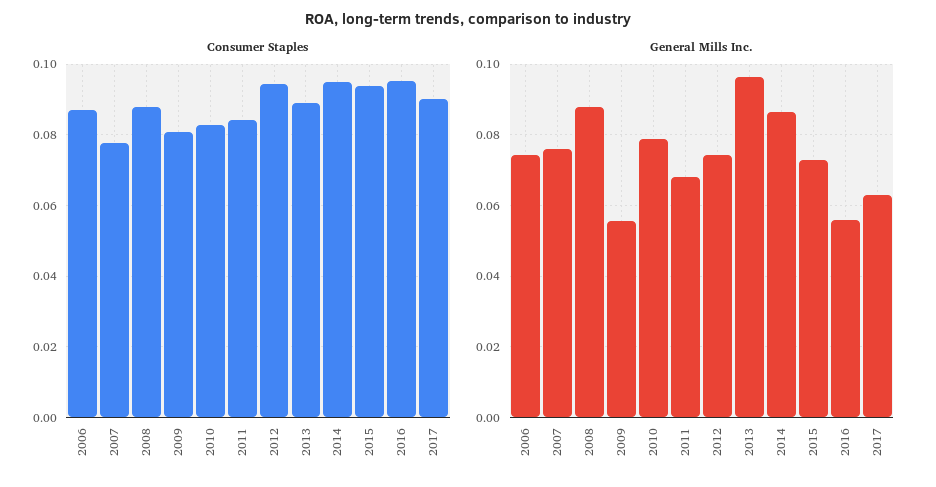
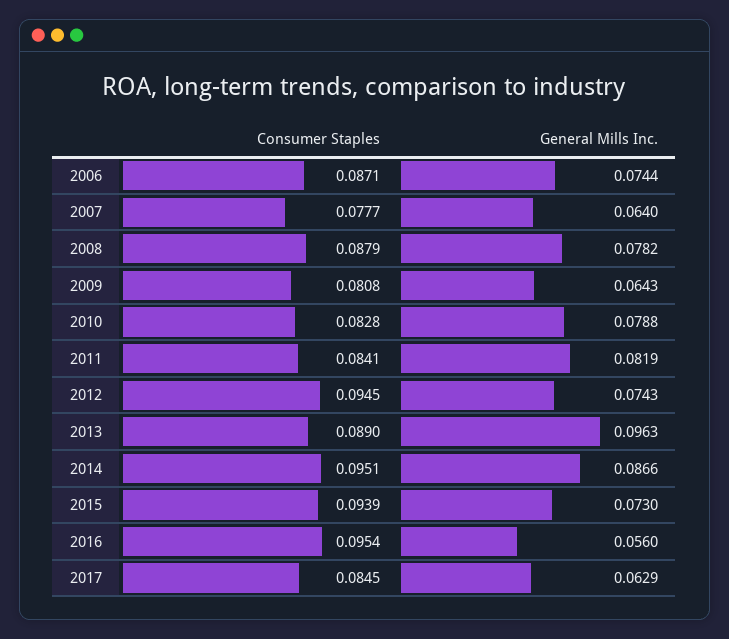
Consumer Staples, 2017: 0.09 -> 0.0845
General Mills Inc., 2007: 0.076 -> 0.064
General Mills Inc., 2008: 0.088 -> 0.0782
General Mills Inc., 2009: 0.056 -> 0.0643
General Mills Inc., 2011: 0.068 -> 0.0819

